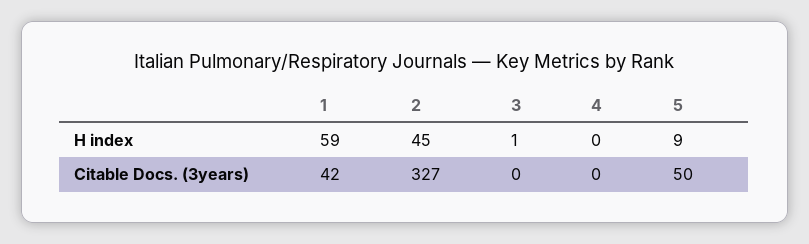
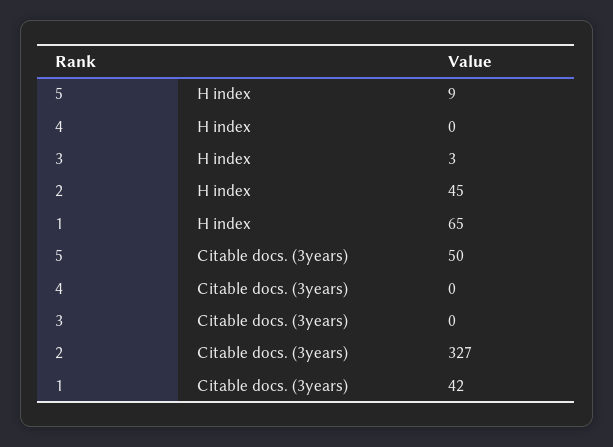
1, H index: 59 -> 65
3, H index: 1 -> 3

